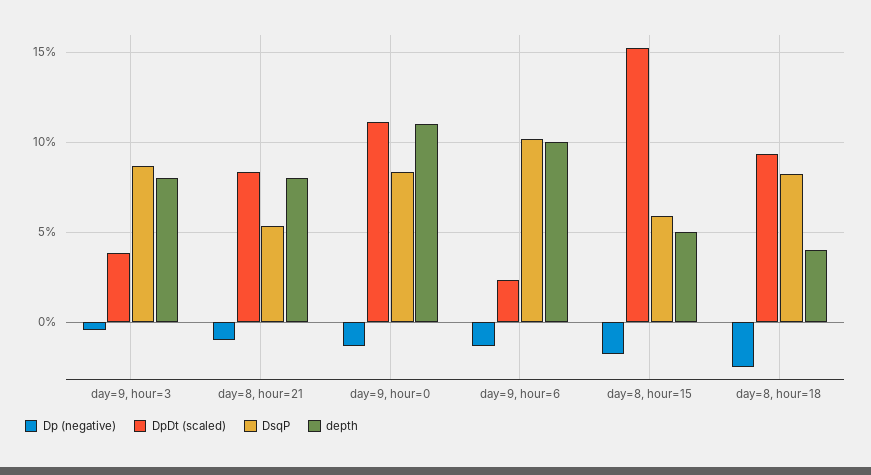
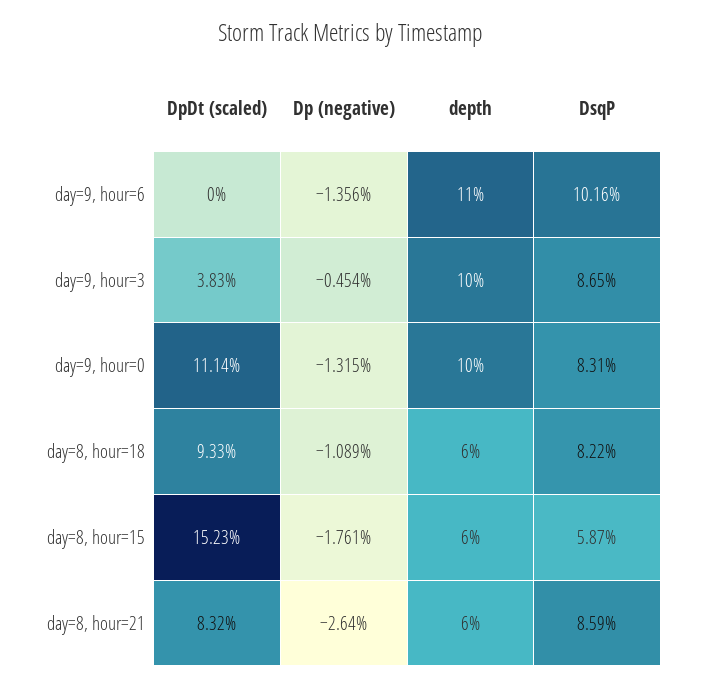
depth, day=9, hour=3: 8 -> 10
Dp (negative), day=8, hour=21: -1 -> -2.64
DsqP, day=8, hour=21: 5.5 -> 8.59
depth, day=8, hour=21: 8 -> 6
depth, day=9, hour=0: 11 -> 10
DpDt (scaled), day=9, hour=6: 2.5 -> 0
depth, day=9, hour=6: 10 -> 11
depth, day=8, hour=15: 5 -> 6
Dp (negative), day=8, hour=18: -2.5 -> -1.089
depth, day=8, hour=18: 4 -> 6

